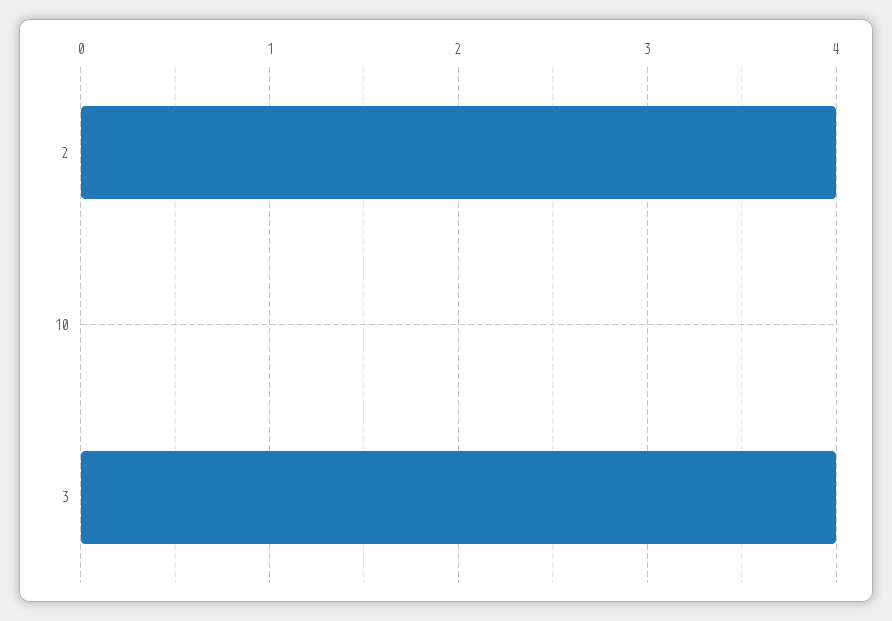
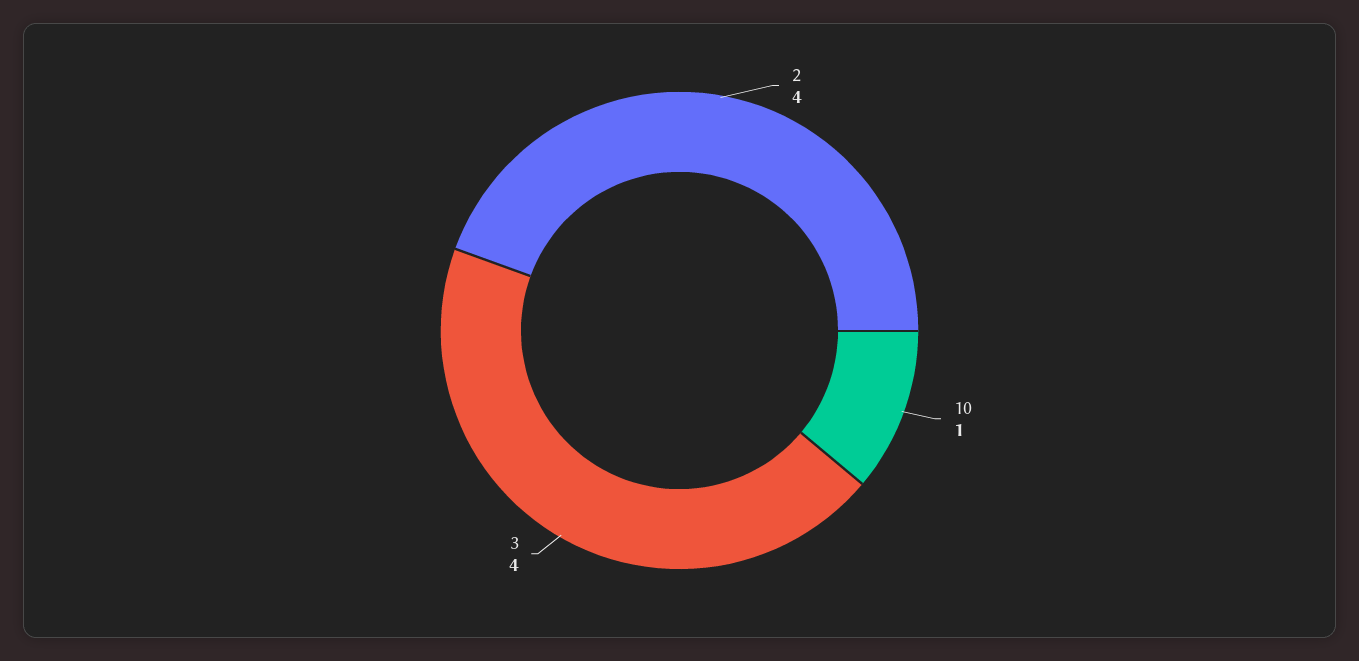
10: 0 -> 1

